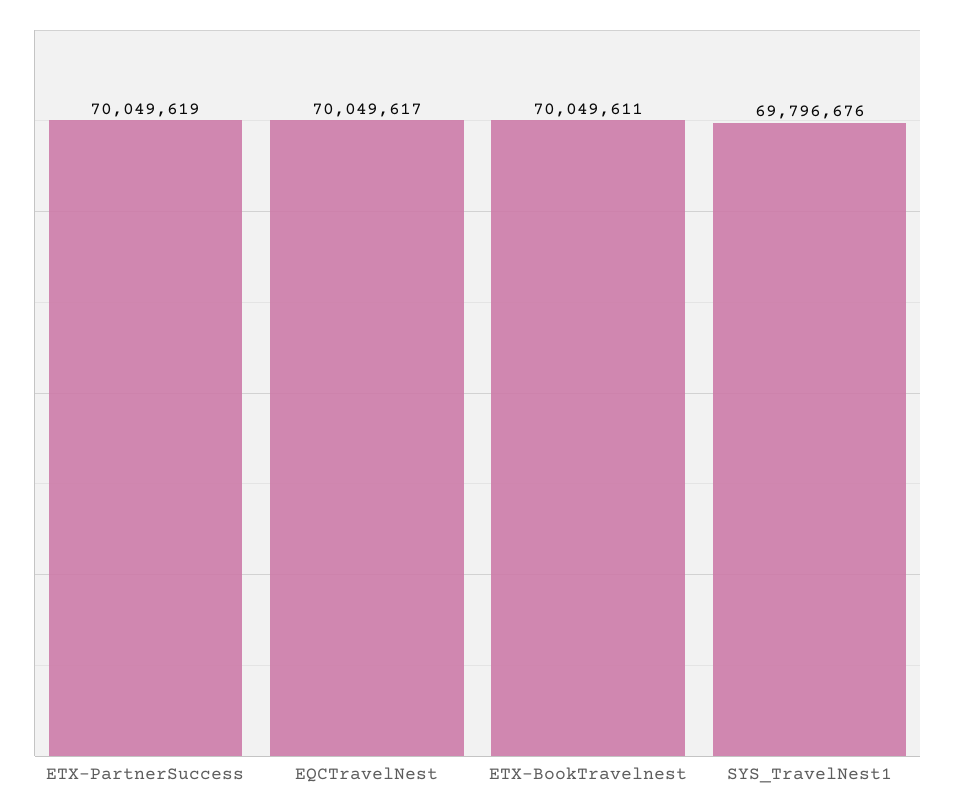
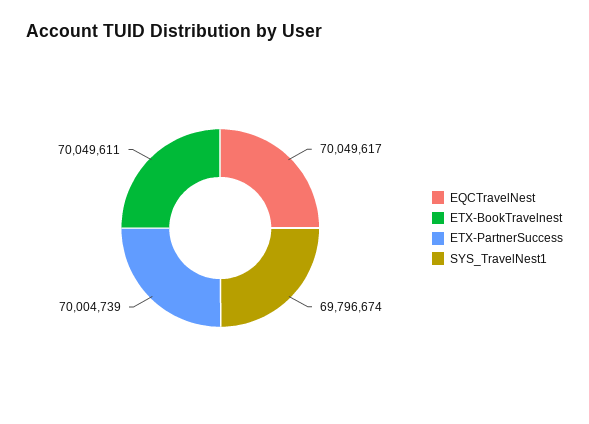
ETX-PartnerSuccess: 70049619 -> 70004739
SYS_TravelNest1: 69796676 -> 69796674

